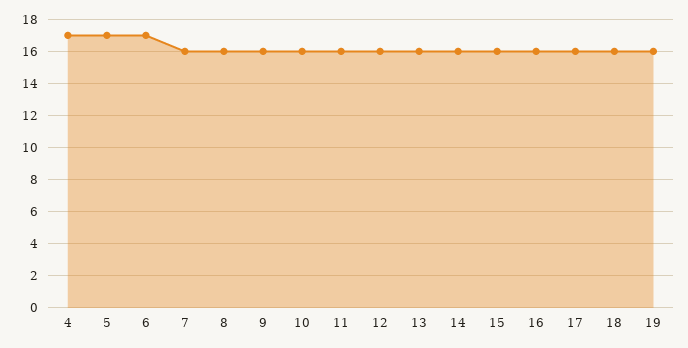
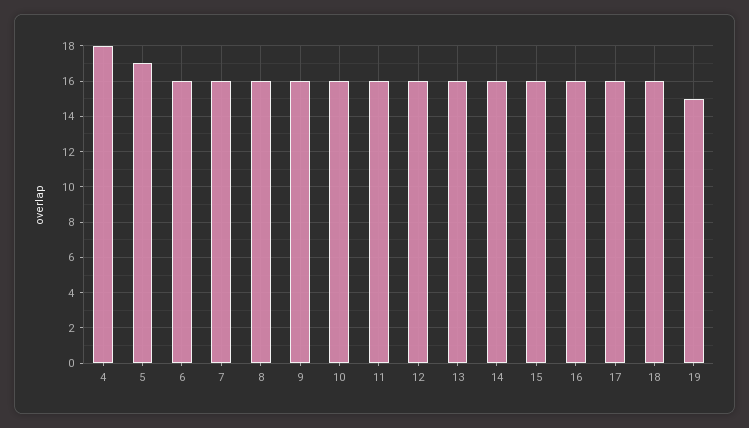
4: 17 -> 18
6: 17 -> 16
19: 16 -> 15

